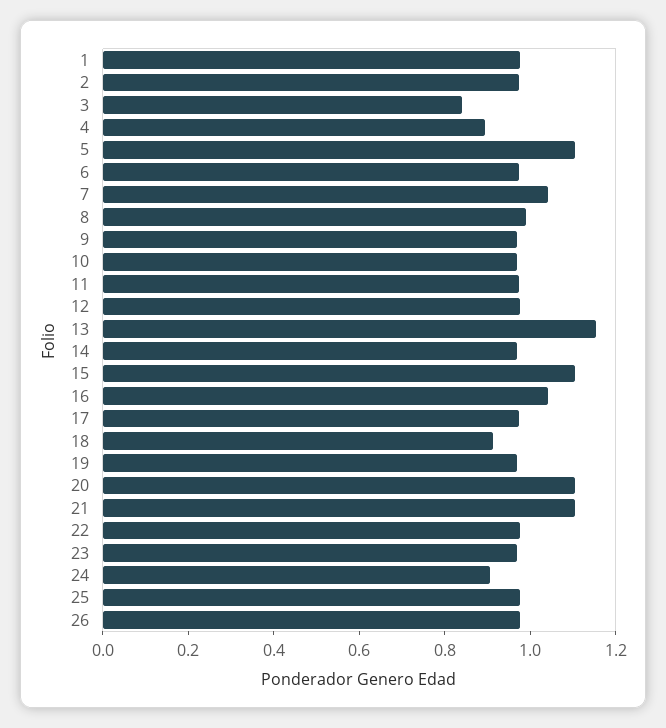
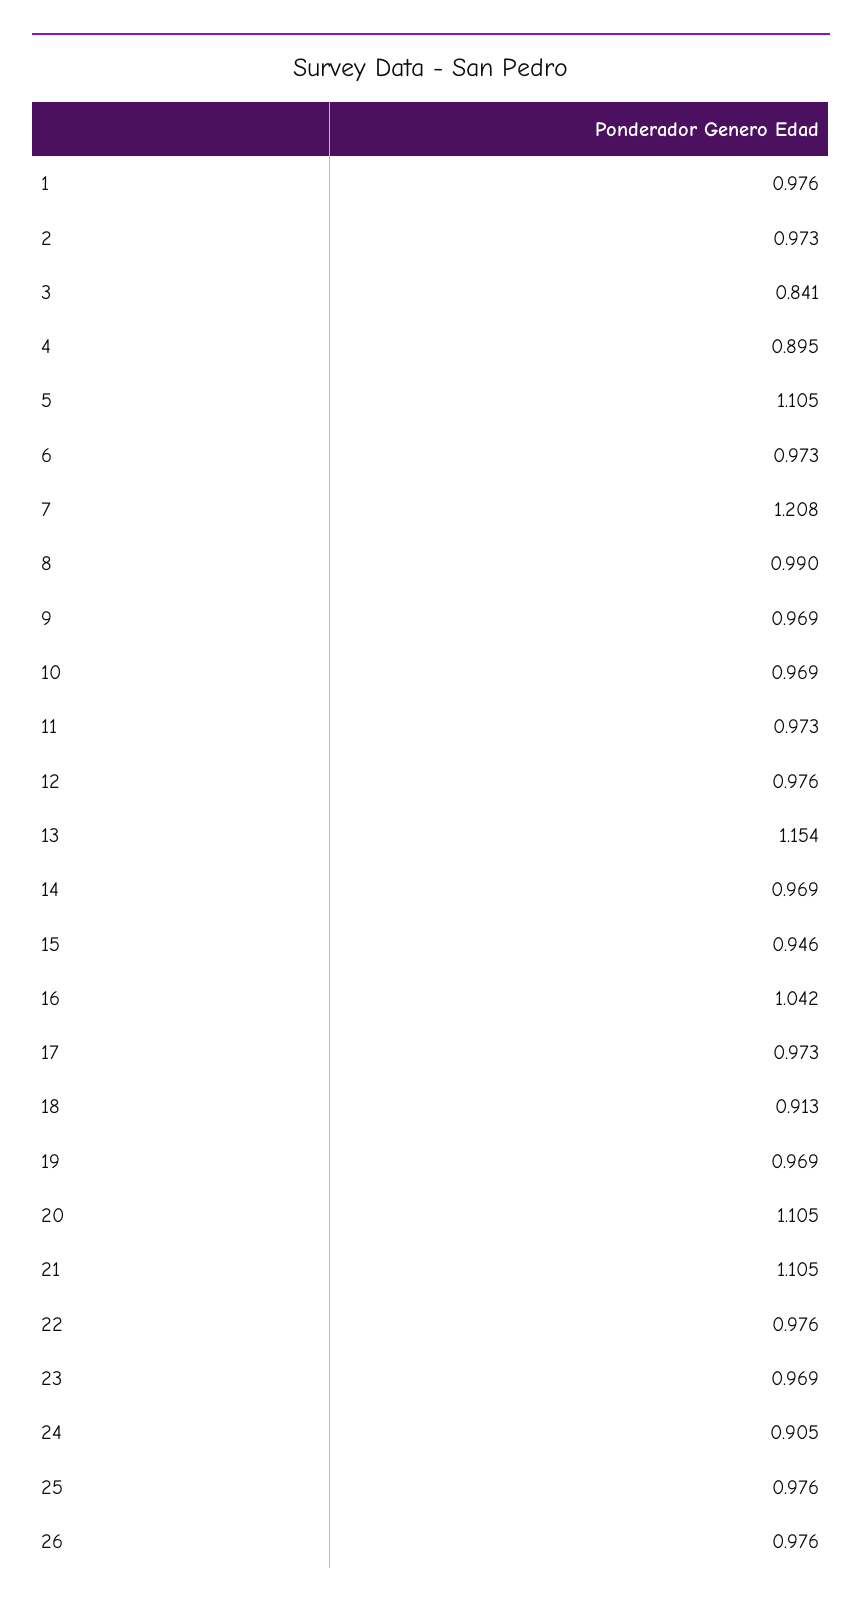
7: 1.05 -> 1.208
15: 1.1 -> 0.946

